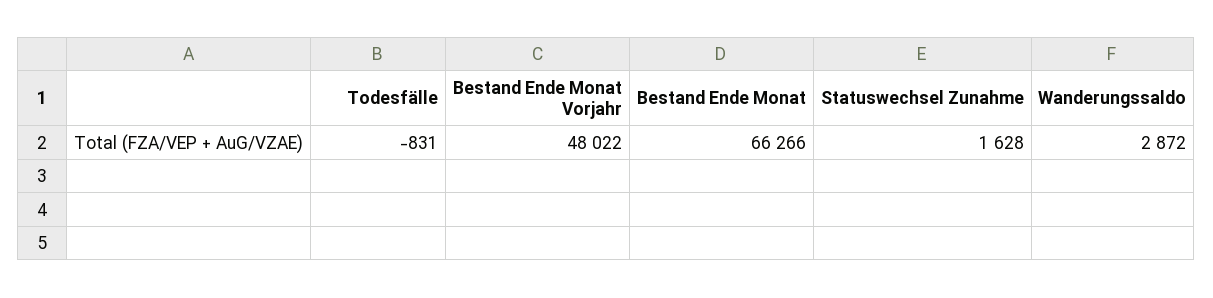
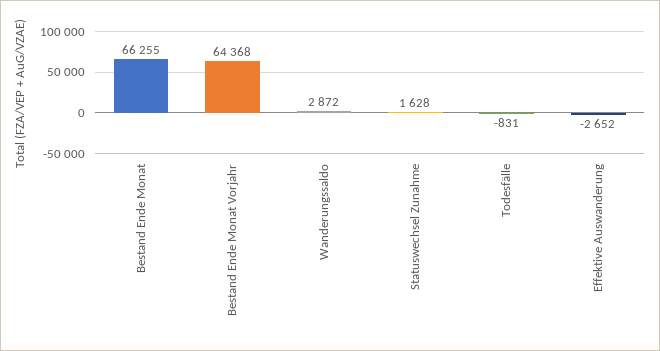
Bestand Ende Monat Vorjahr: 48022 -> 64368
Bestand Ende Monat: 66266 -> 66255
Effektive Auswanderung: none -> -2652

